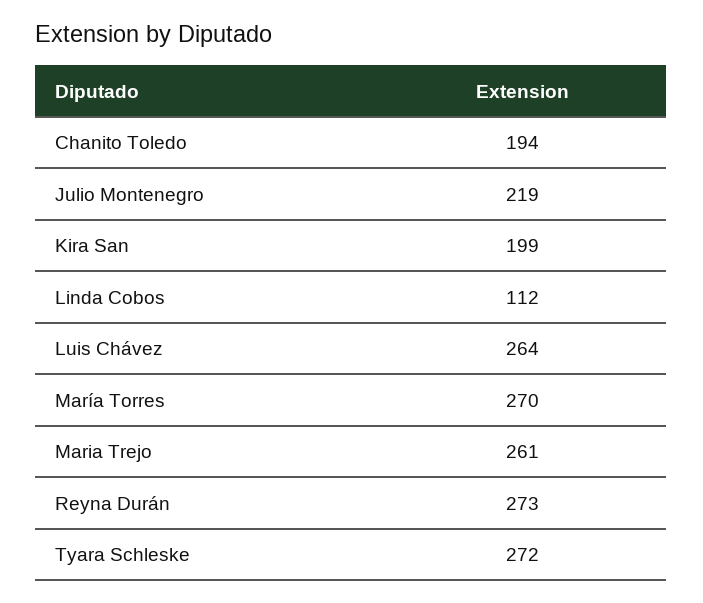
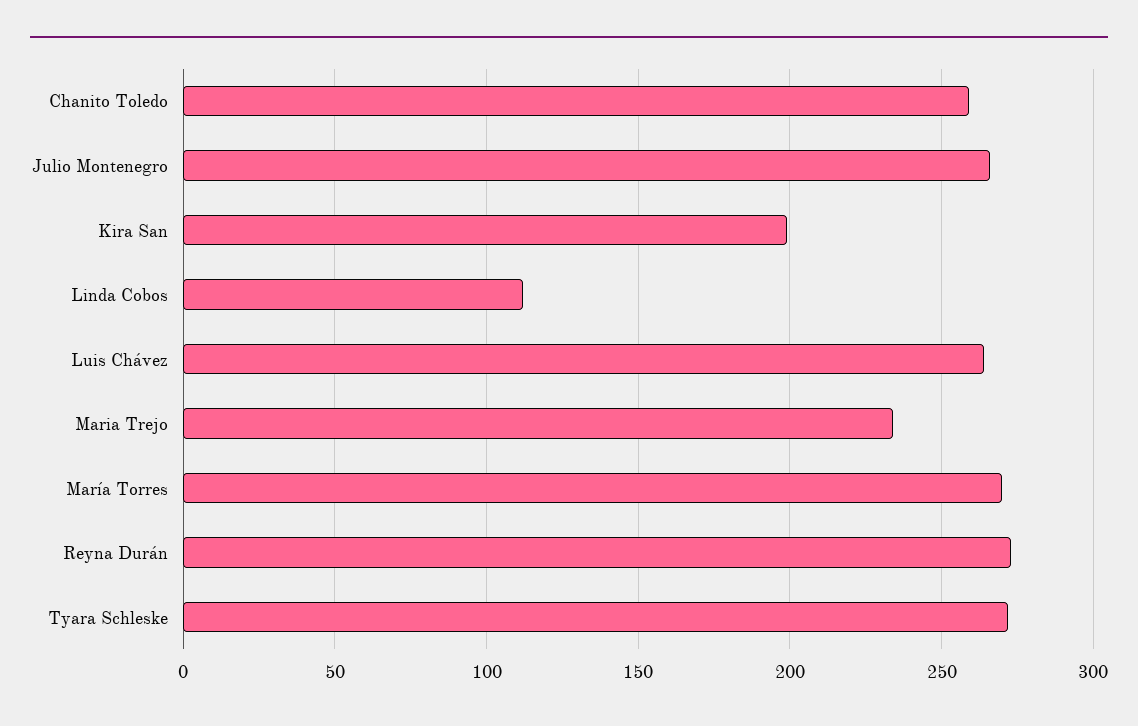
Chanito Toledo: 194 -> 260
Julio Montenegro: 219 -> 265
Maria Trejo: 261 -> 235

